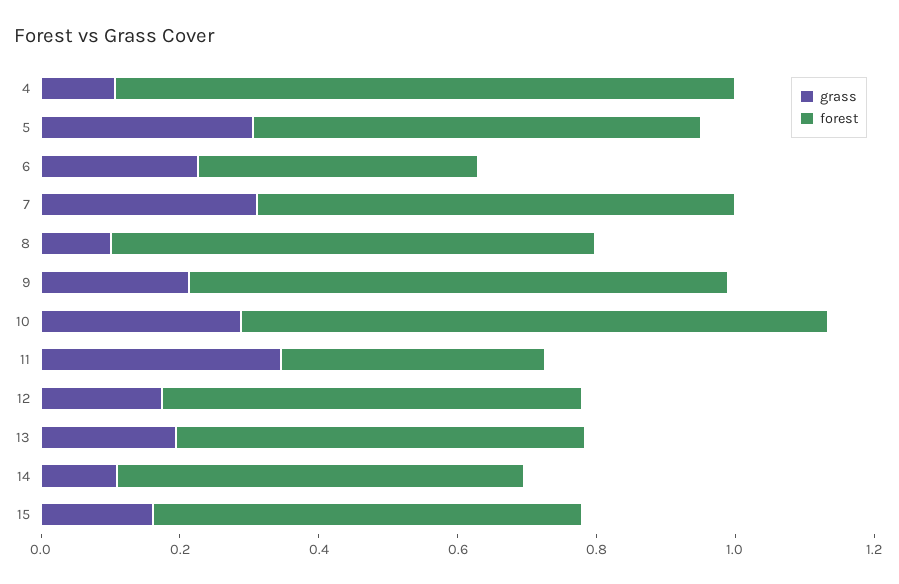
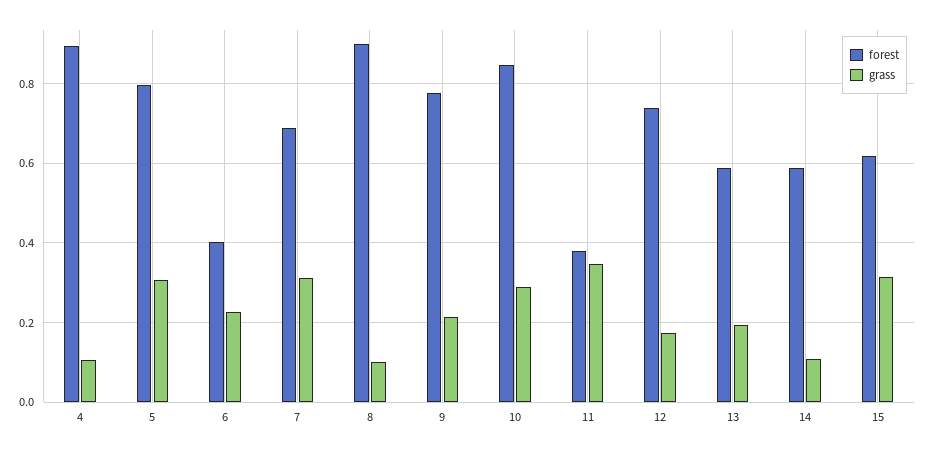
forest, 5: 0.65 -> 0.8
forest, 8: 0.7 -> 0.9
forest, 12: 0.6 -> 0.74
grass, 15: 0.15 -> 0.32

